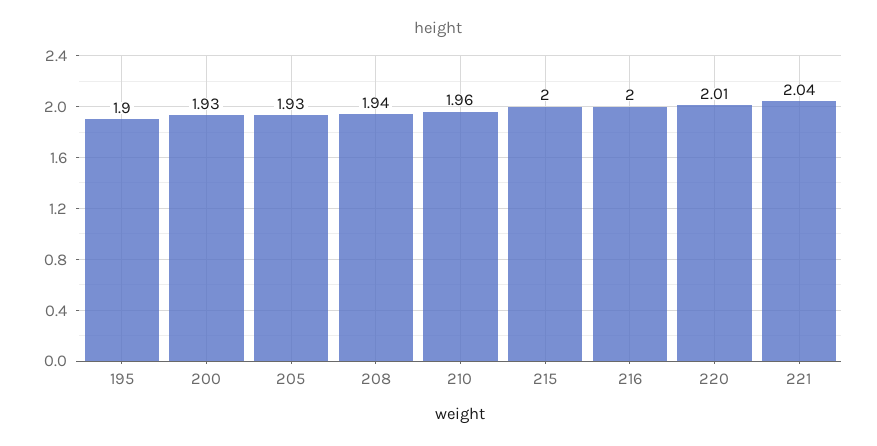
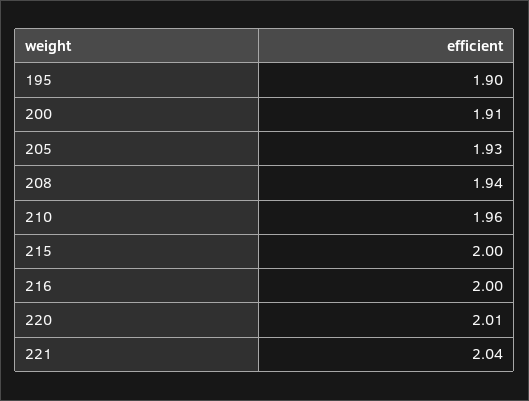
200: 1.93 -> 1.91

